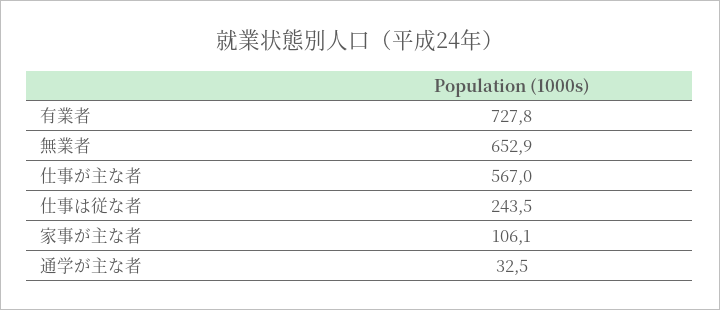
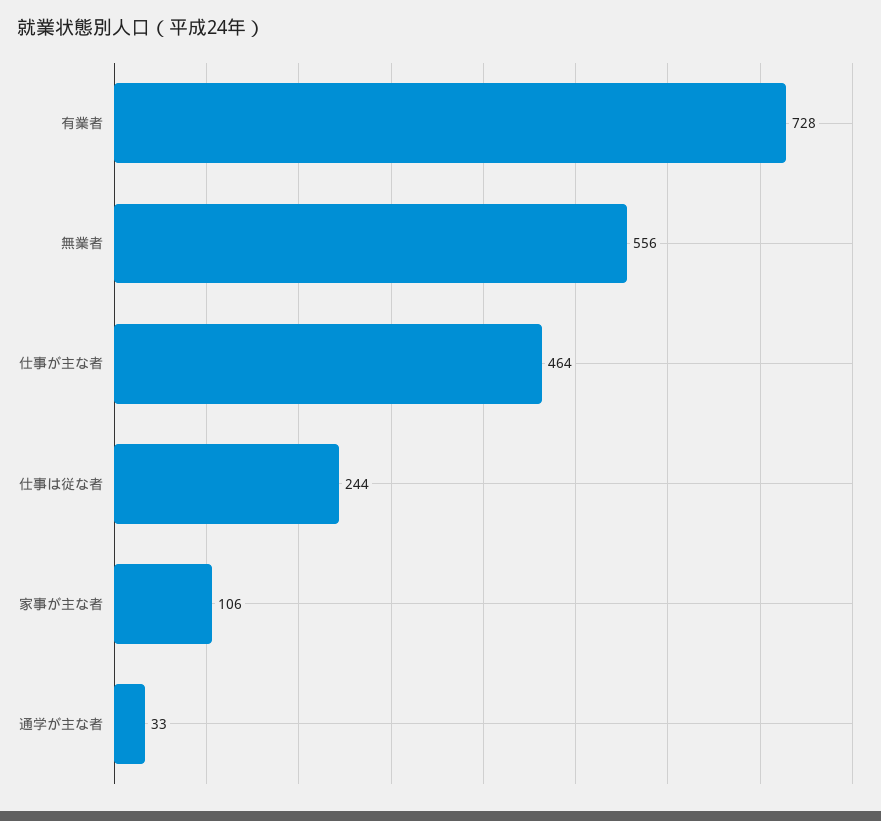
無業者: 652.9 -> 556
仕事が主な者: 567 -> 464

